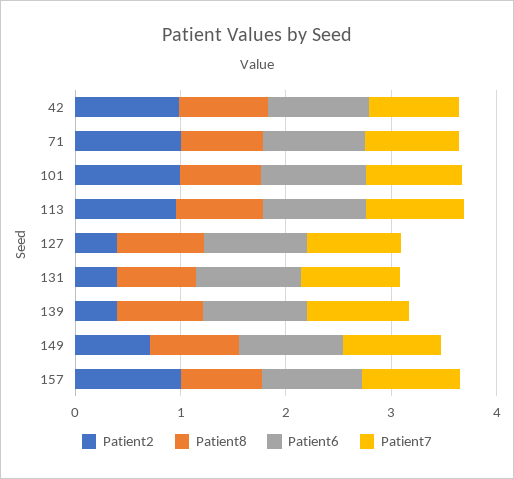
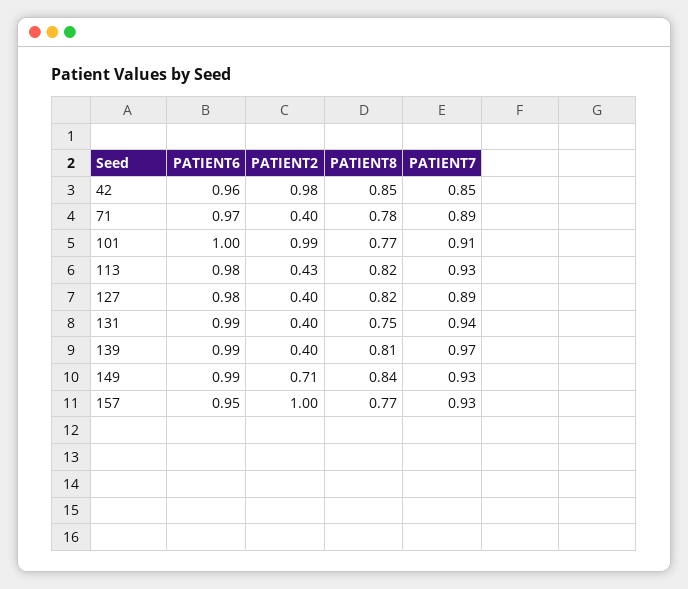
Patient2, 71: 1 -> 0.4
Patient2, 113: 1 -> 0.43

